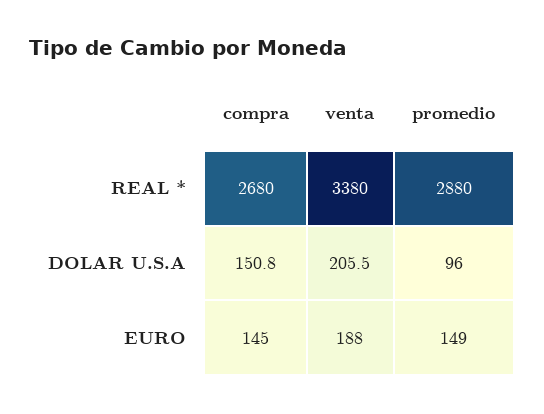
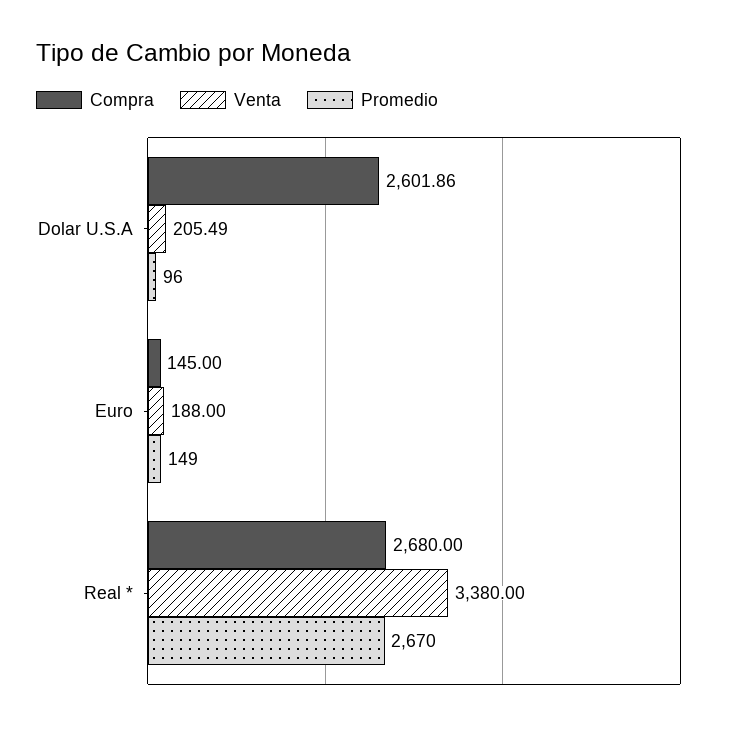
promedio, REAL *: 2880 -> 2670
compra, DOLAR U.S.A: 150.8 -> 2601.86

